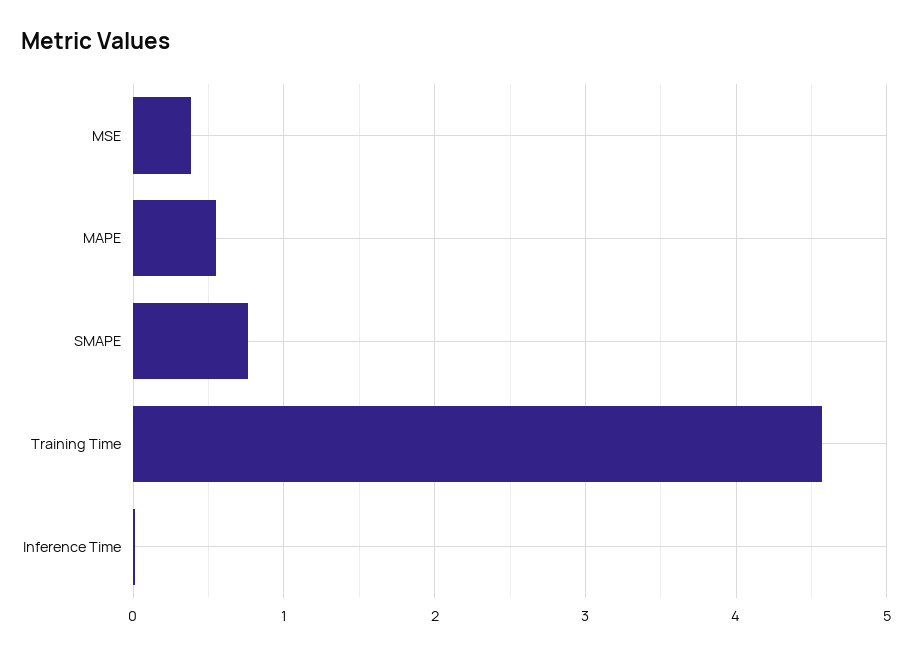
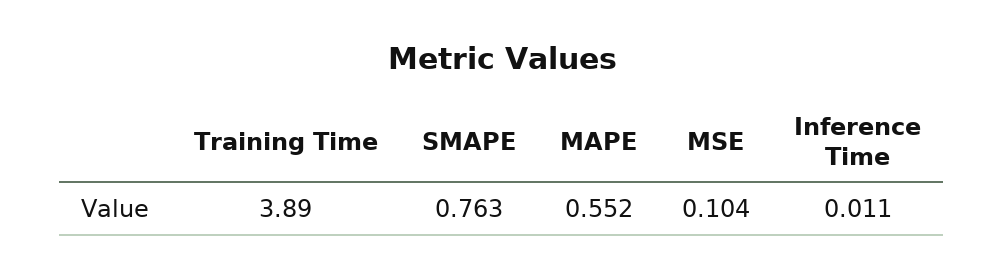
MSE: 0.4 -> 0.104
Training Time: 4.6 -> 3.89

